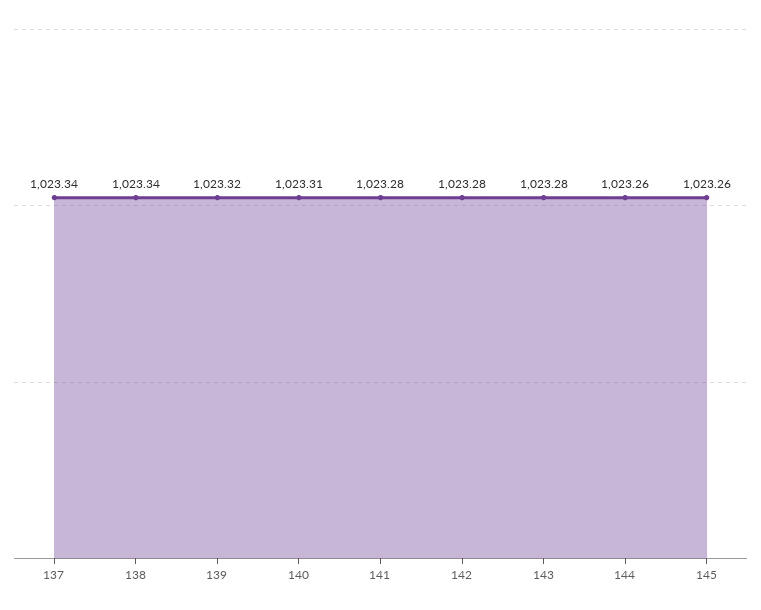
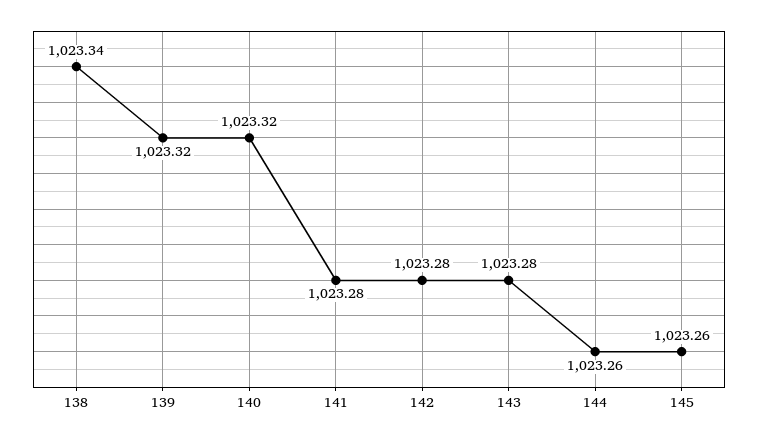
137: 1023.34 -> none
140: 1023.31 -> 1023.32

